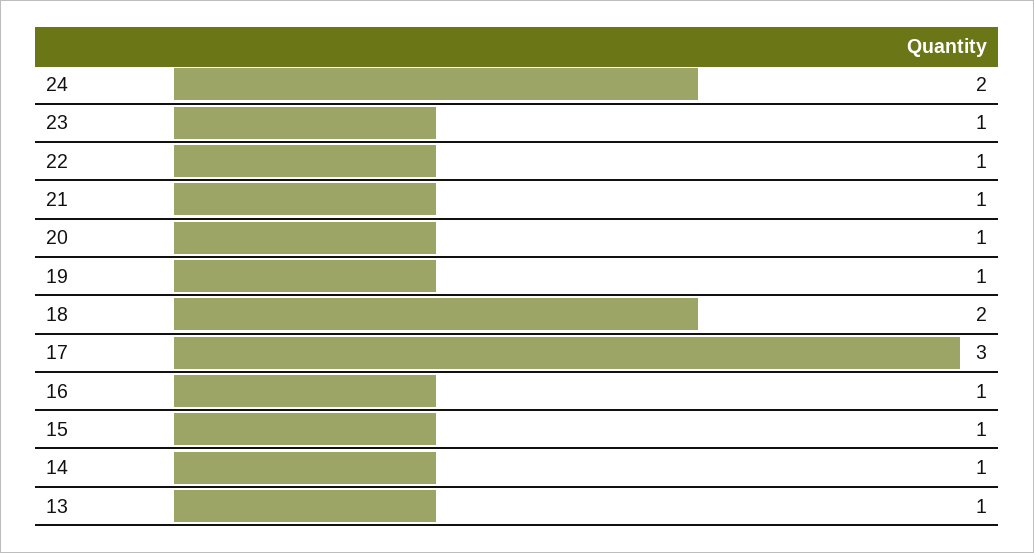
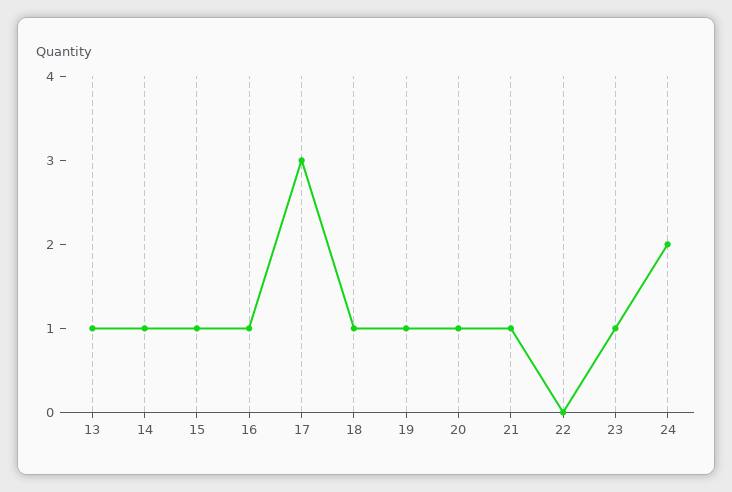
22: 1 -> 0
18: 2 -> 1

